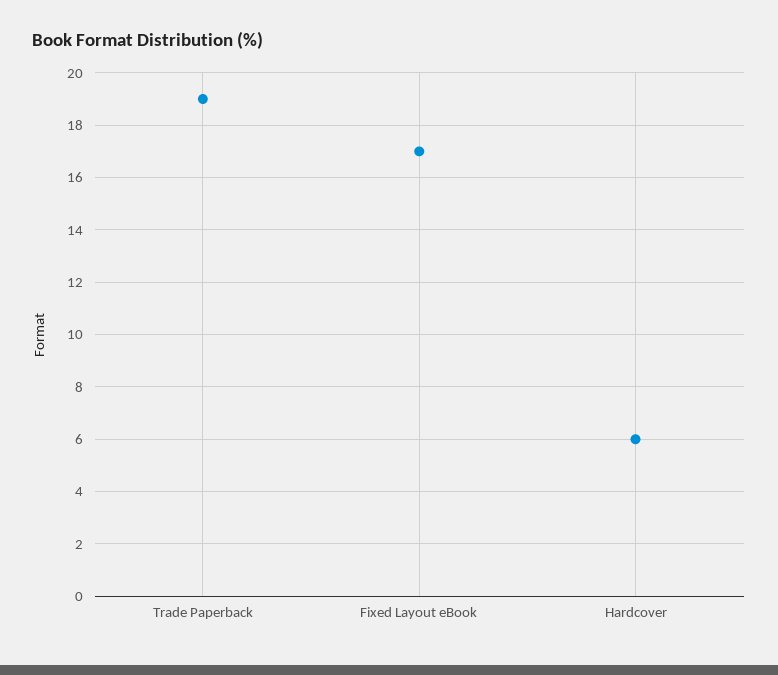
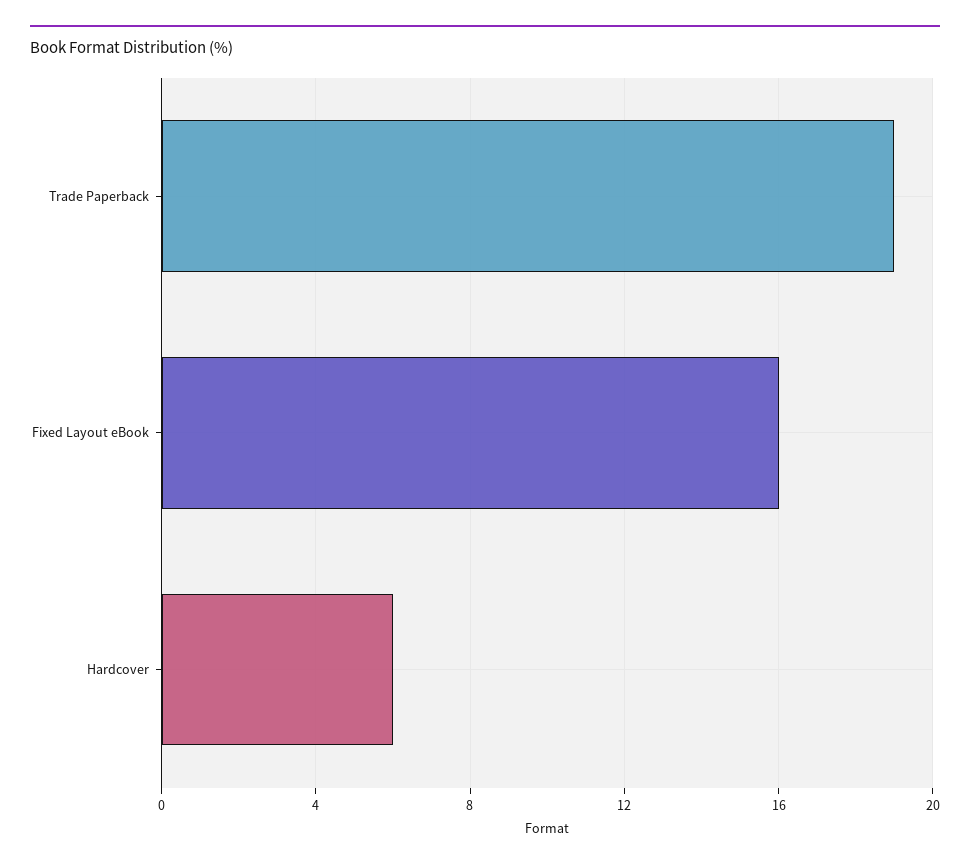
Fixed Layout eBook: 17 -> 16

